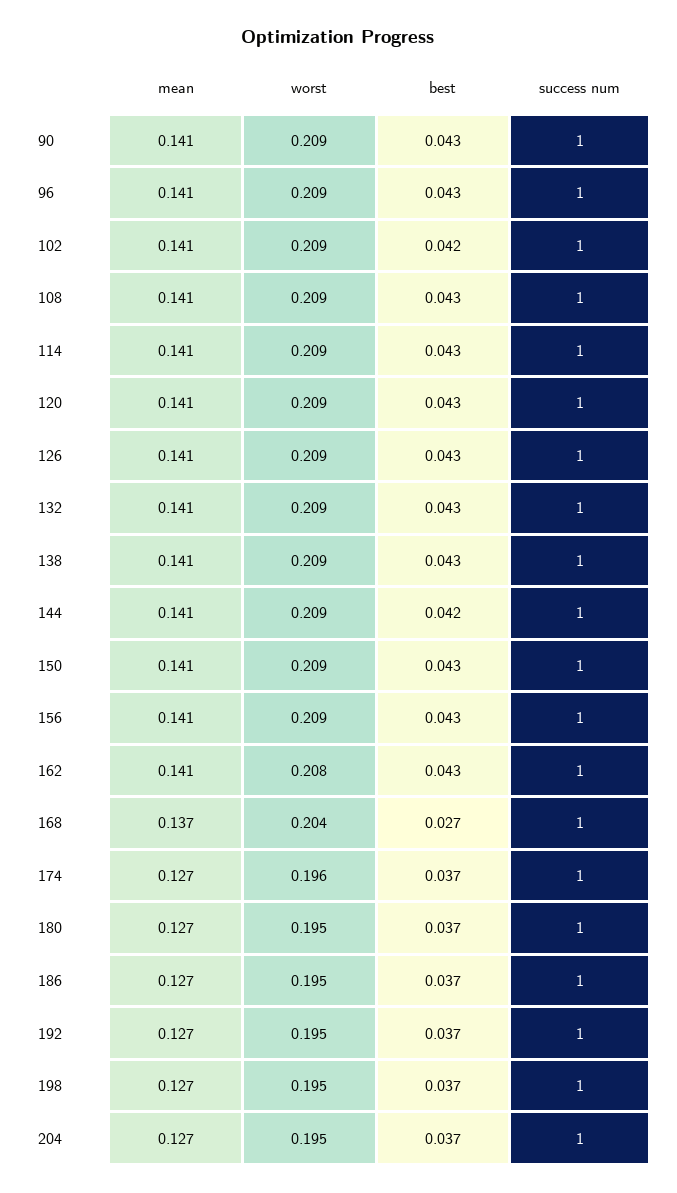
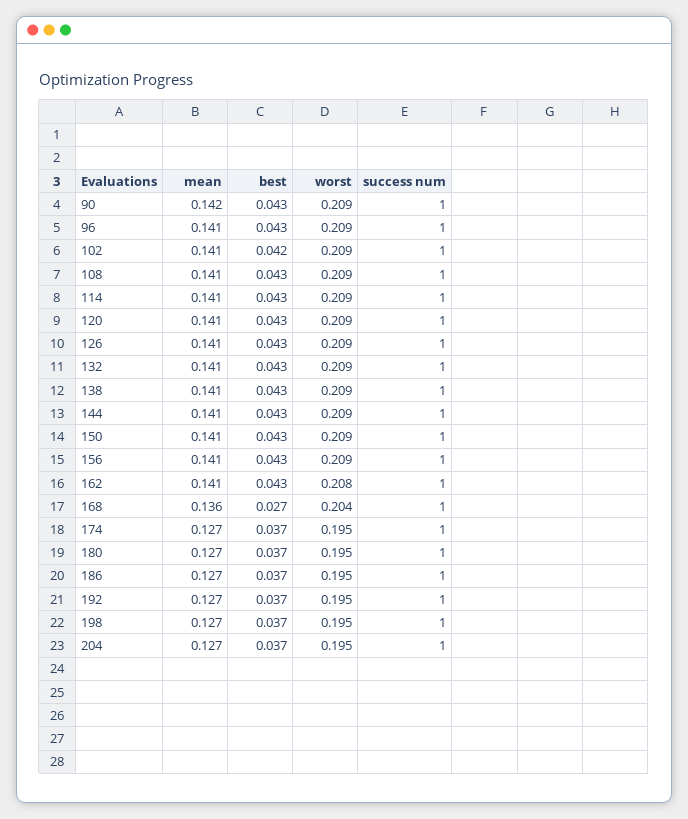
mean, 90: 0.141 -> 0.142
best, 144: 0.042 -> 0.043
mean, 168: 0.137 -> 0.136
worst, 174: 0.196 -> 0.195

